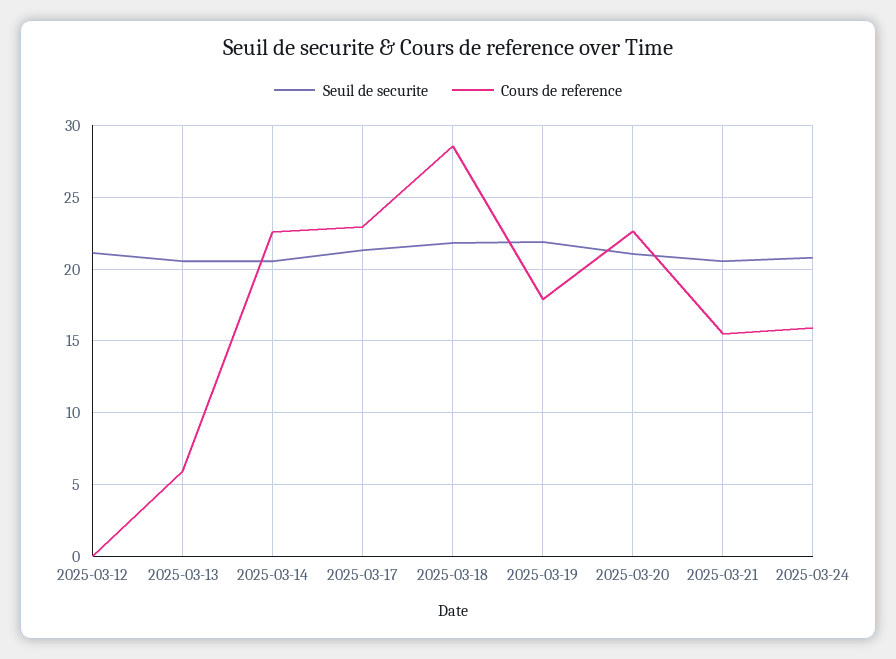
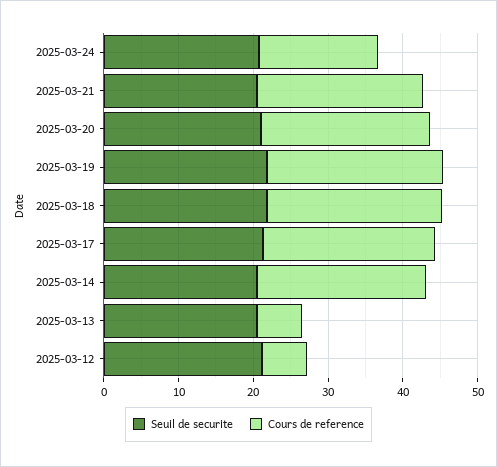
Cours de reference, 2025-03-12: 0 -> 6
Cours de reference, 2025-03-18: 28.5 -> 24
Cours de reference, 2025-03-19: 18 -> 24
Cours de reference, 2025-03-21: 15.5 -> 22

